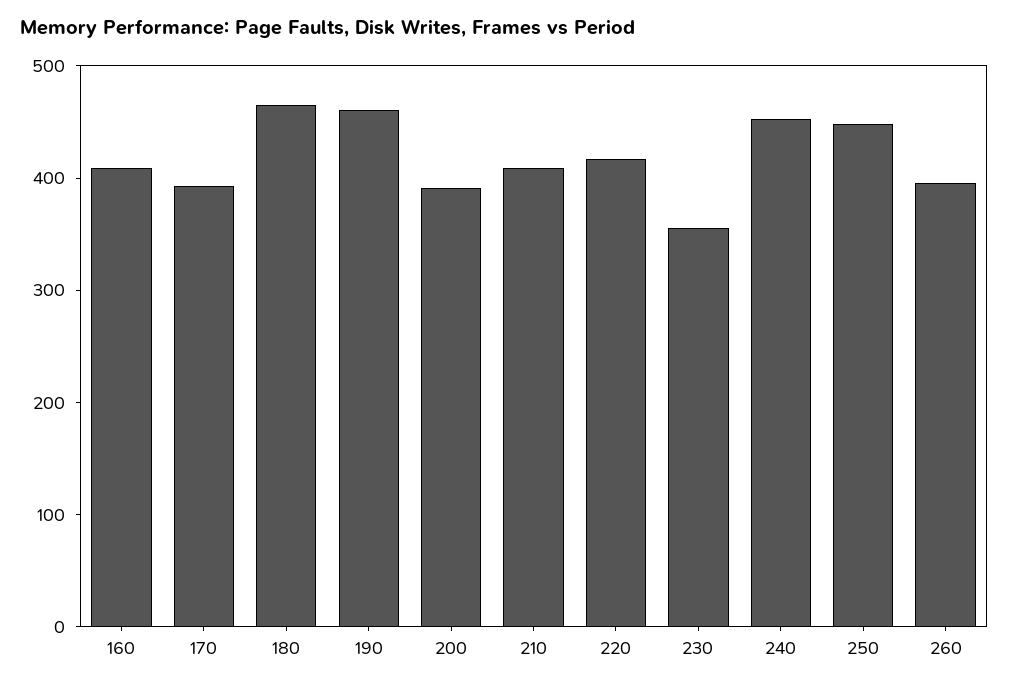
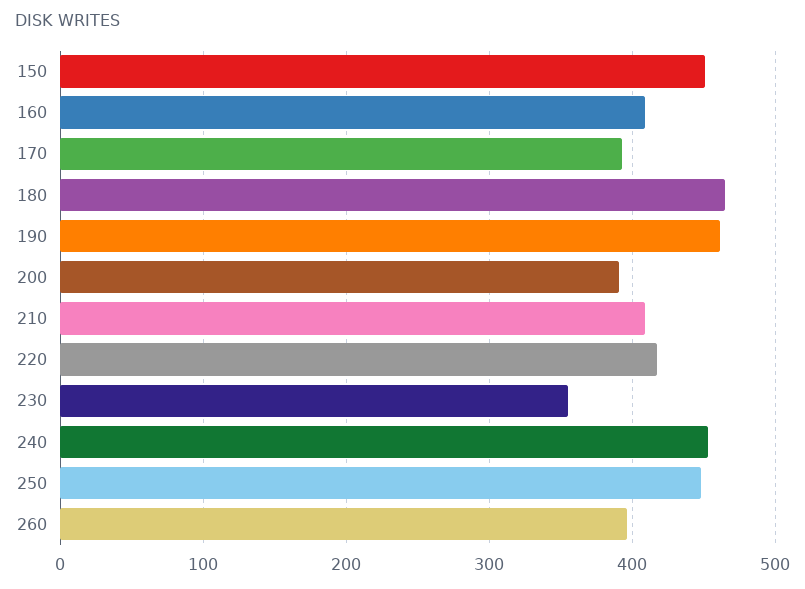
150: none -> 450

